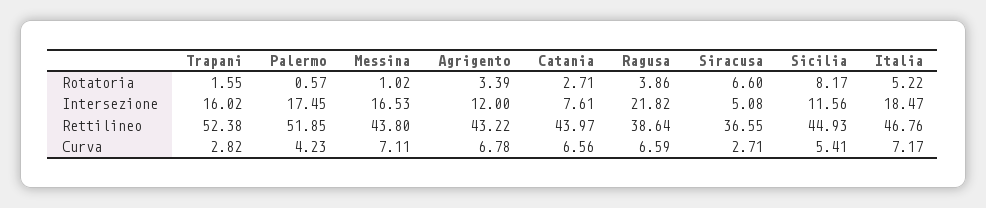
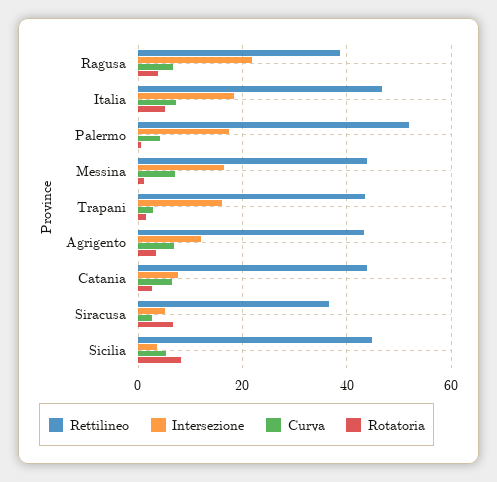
Intersezione, Sicilia: 11.56 -> 4
Rettilineo, Trapani: 52.38 -> 44

